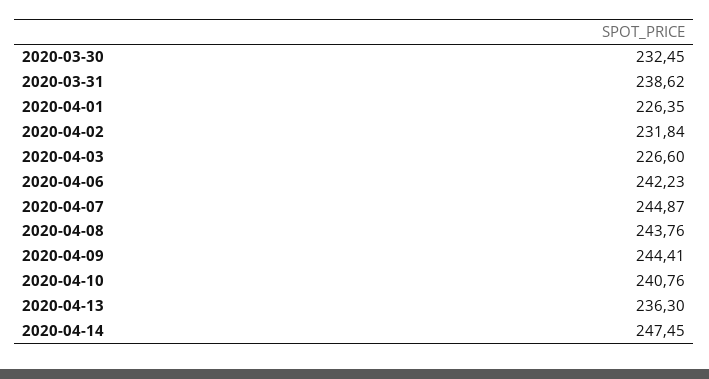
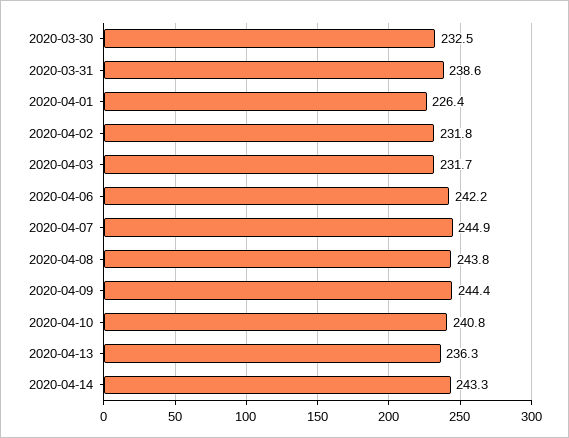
2020-04-03: 226.6 -> 231.7
2020-04-14: 247.45 -> 243.3

